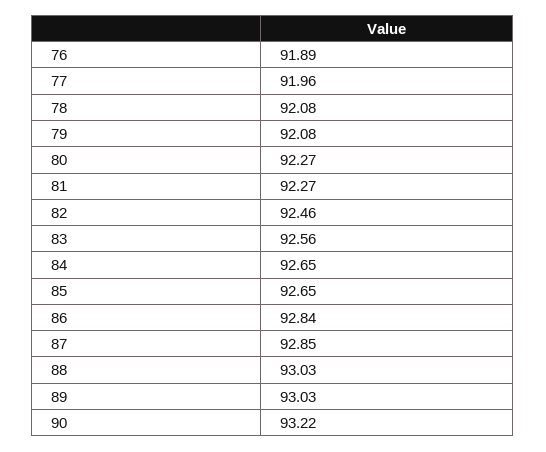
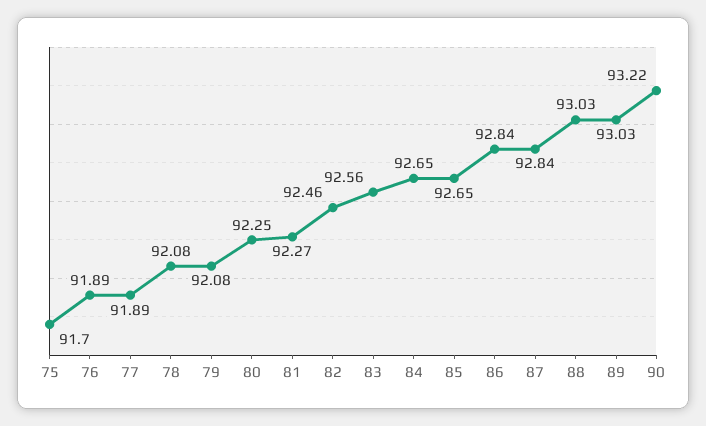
77: 91.96 -> 91.89
80: 92.27 -> 92.25
87: 92.85 -> 92.84
75: none -> 91.7

